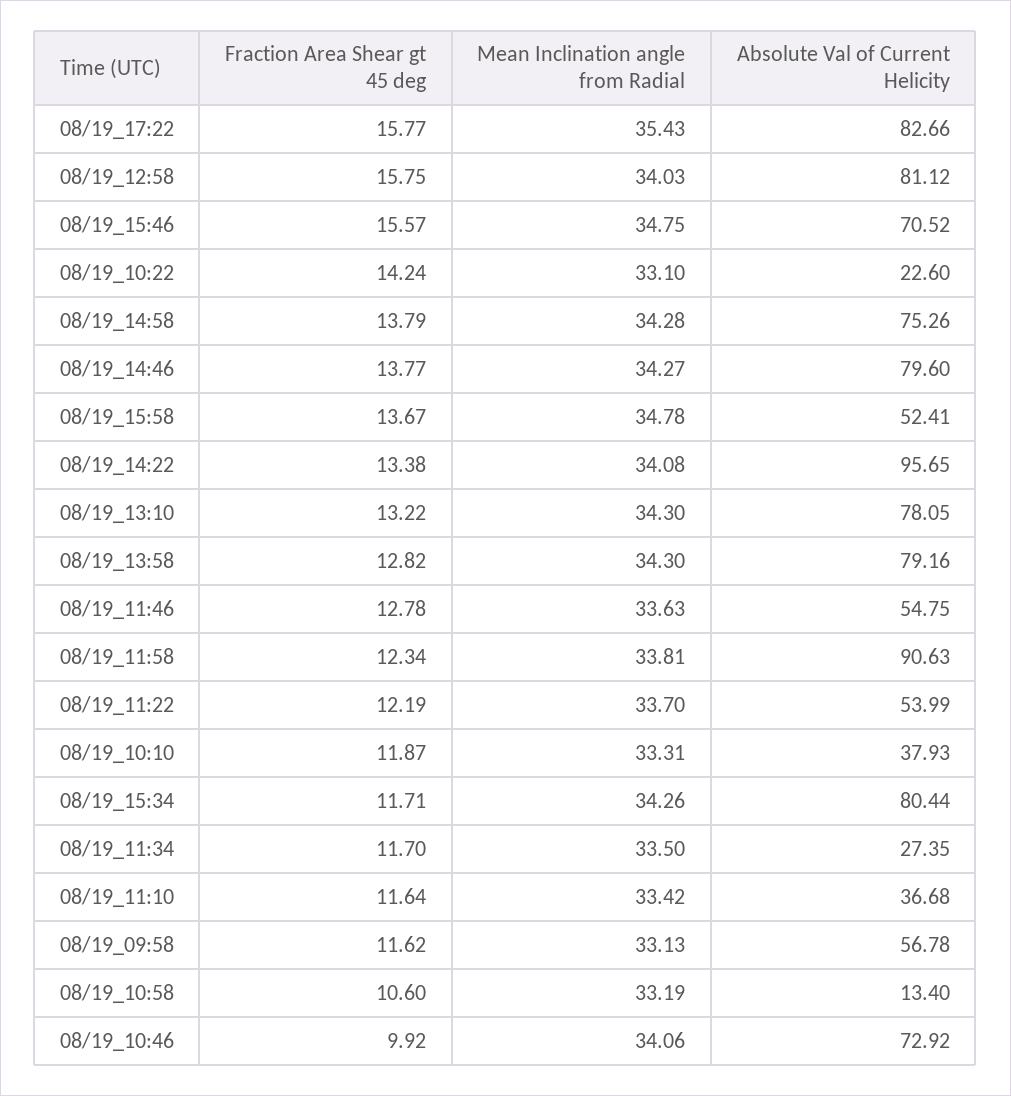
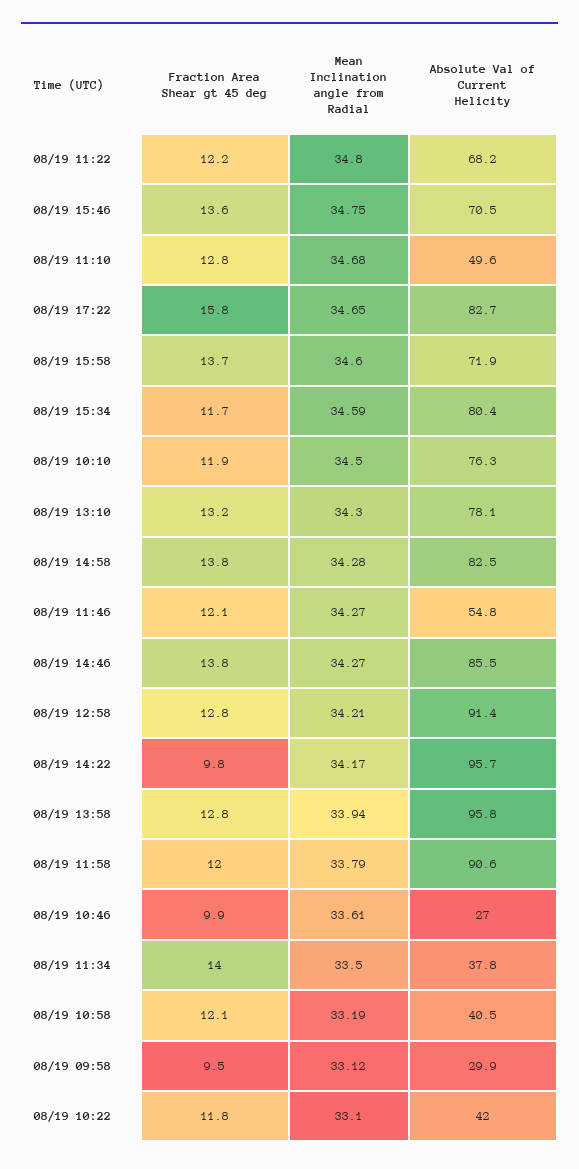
Mean Inclination angle from Radial, 08/19_17:22: 35.43 -> 34.65
Fraction Area Shear gt 45 deg, 08/19_12:58: 15.75 -> 12.8
Mean Inclination angle from Radial, 08/19_12:58: 34.03 -> 34.21
Absolute Val of Current Helicity, 08/19_12:58: 81.12 -> 91.4
Fraction Area Shear gt 45 deg, 08/19_15:46: 15.57 -> 13.6
Fraction Area Shear gt 45 deg, 08/19_10:22: 14.24 -> 11.8
Absolute Val of Current Helicity, 08/19_10:22: 22.6 -> 42
Absolute Val of Current Helicity, 08/19_14:58: 75.26 -> 82.5
Absolute Val of Current Helicity, 08/19_14:46: 79.6 -> 85.5
Mean Inclination angle from Radial, 08/19_15:58: 34.78 -> 34.6
Absolute Val of Current Helicity, 08/19_15:58: 52.41 -> 71.9
Fraction Area Shear gt 45 deg, 08/19_14:22: 13.38 -> 9.8
Mean Inclination angle from Radial, 08/19_14:22: 34.08 -> 34.17
Mean Inclination angle from Radial, 08/19_13:58: 34.3 -> 33.94
Absolute Val of Current Helicity, 08/19_13:58: 79.16 -> 95.8
Fraction Area Shear gt 45 deg, 08/19_11:46: 12.78 -> 12.1
Mean Inclination angle from Radial, 08/19_11:46: 33.63 -> 34.27
Fraction Area Shear gt 45 deg, 08/19_11:58: 12.34 -> 12
Mean Inclination angle from Radial, 08/19_11:58: 33.81 -> 33.79
Mean Inclination angle from Radial, 08/19_11:22: 33.7 -> 34.8
Absolute Val of Current Helicity, 08/19_11:22: 53.99 -> 68.2
Mean Inclination angle from Radial, 08/19_10:10: 33.31 -> 34.5
Absolute Val of Current Helicity, 08/19_10:10: 37.93 -> 76.3
Mean Inclination angle from Radial, 08/19_15:34: 34.26 -> 34.59
Fraction Area Shear gt 45 deg, 08/19_11:34: 11.7 -> 14
Absolute Val of Current Helicity, 08/19_11:34: 27.35 -> 37.8
Fraction Area Shear gt 45 deg, 08/19_11:10: 11.64 -> 12.8
Mean Inclination angle from Radial, 08/19_11:10: 33.42 -> 34.68
Absolute Val of Current Helicity, 08/19_11:10: 36.68 -> 49.6
Fraction Area Shear gt 45 deg, 08/19_09:58: 11.62 -> 9.5
Mean Inclination angle from Radial, 08/19_09:58: 33.13 -> 33.12
Absolute Val of Current Helicity, 08/19_09:58: 56.78 -> 29.9
Fraction Area Shear gt 45 deg, 08/19_10:58: 10.6 -> 12.1
Absolute Val of Current Helicity, 08/19_10:58: 13.4 -> 40.5
Mean Inclination angle from Radial, 08/19_10:46: 34.06 -> 33.61
Absolute Val of Current Helicity, 08/19_10:46: 72.92 -> 27

